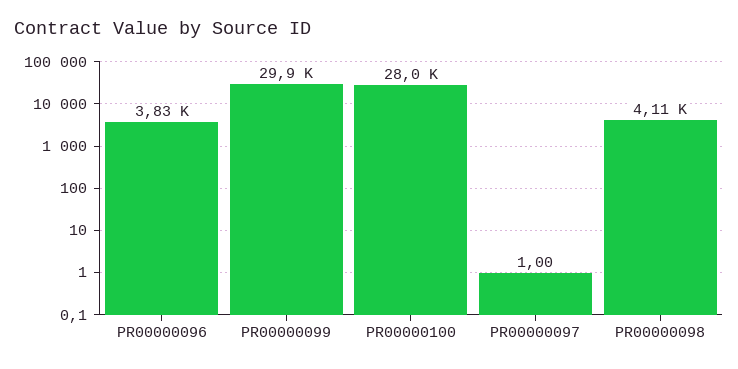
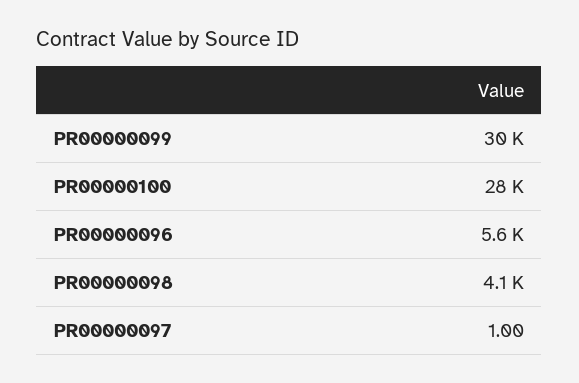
PR00000096: 3830 -> 5600

